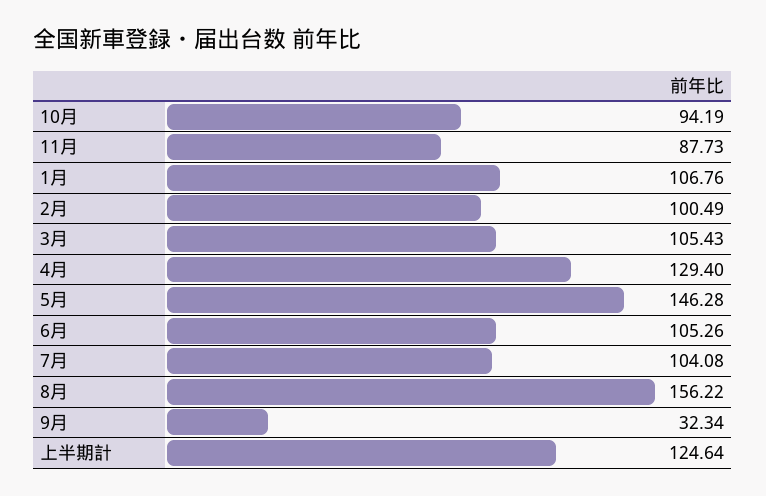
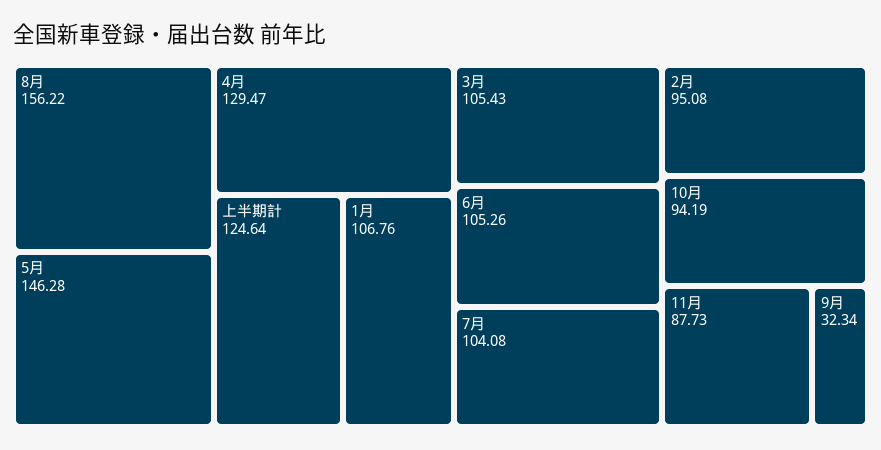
2月: 100.49 -> 95.08
4月: 129.4 -> 129.47

